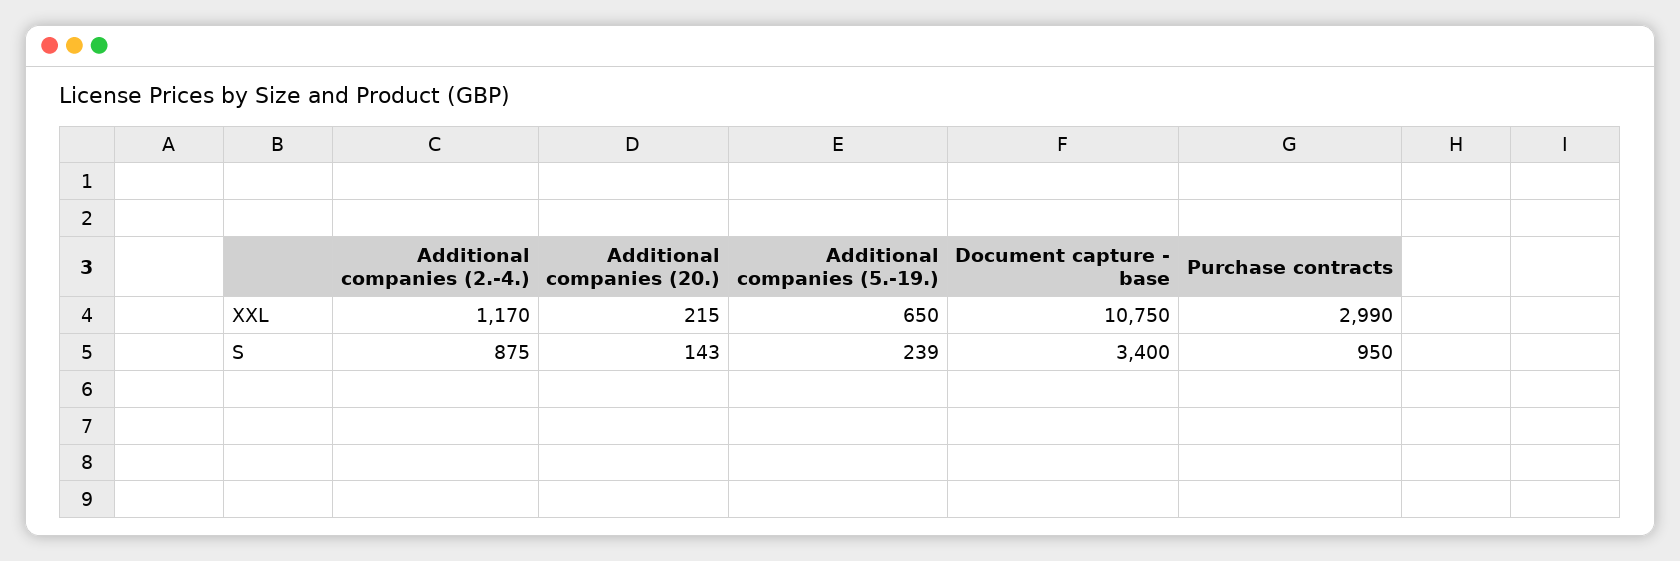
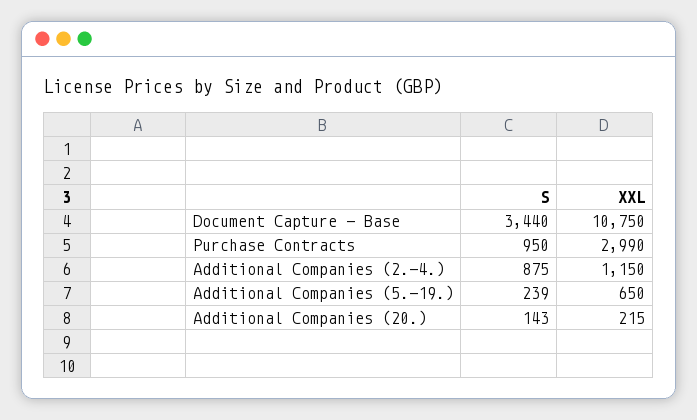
Additional companies (2.-4.), XXL: 1170 -> 1150
Document capture - base, S: 3400 -> 3440

